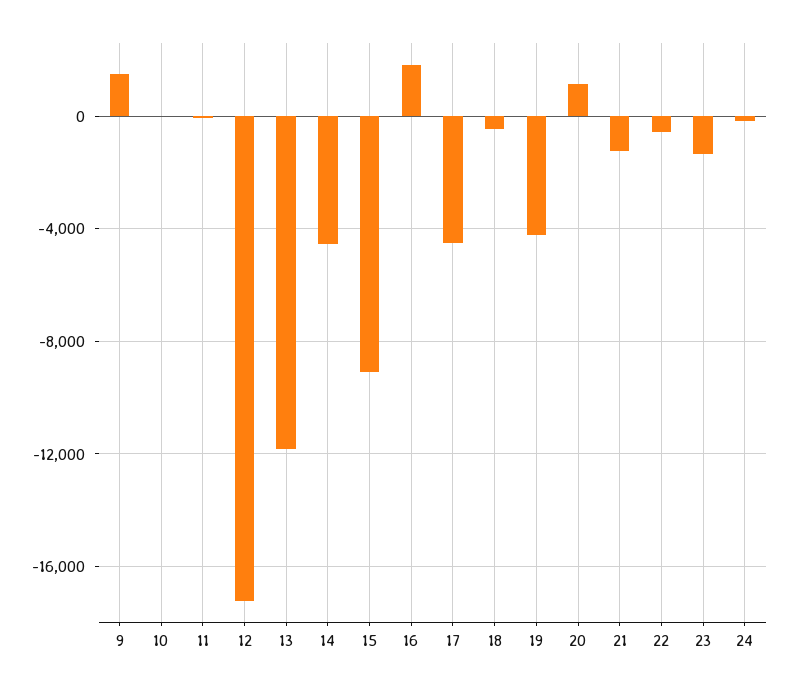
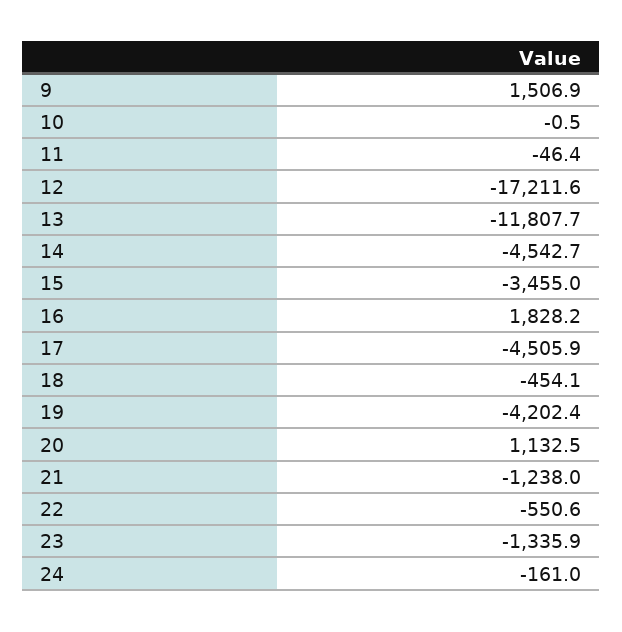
15: -9000 -> -3455

